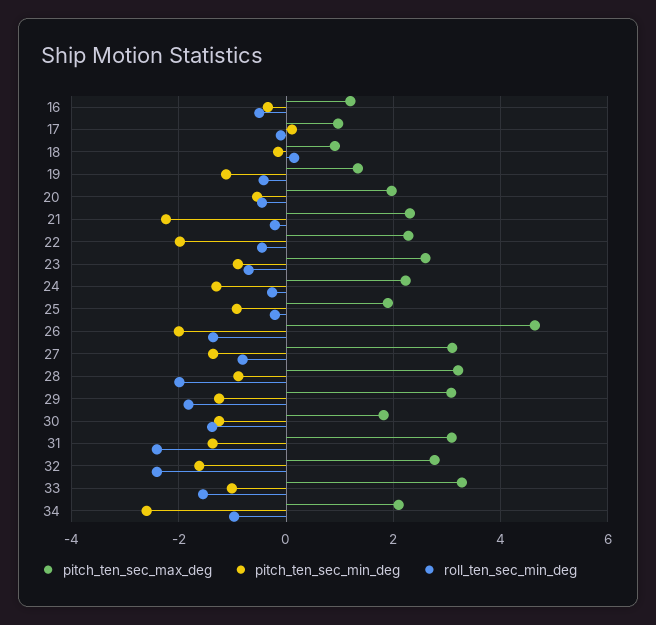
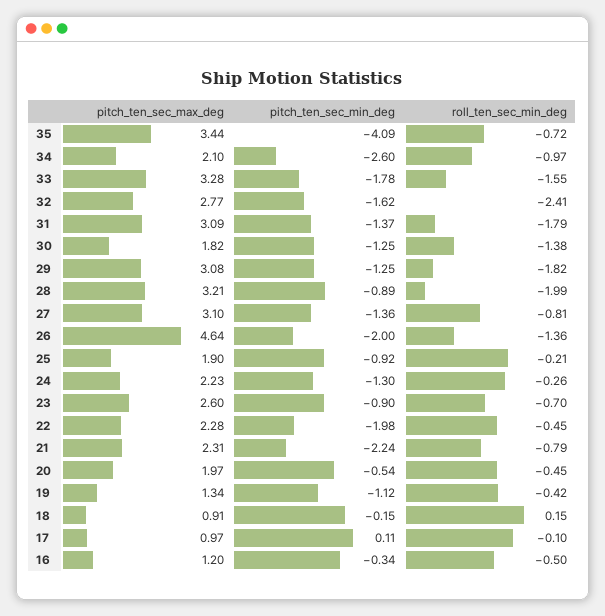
roll_ten_sec_min_deg, 21: -0.2 -> -0.79
roll_ten_sec_min_deg, 31: -2.4 -> -1.79
pitch_ten_sec_min_deg, 33: -1 -> -1.78
pitch_ten_sec_max_deg, 35: none -> 3.44
pitch_ten_sec_min_deg, 35: none -> -4.09
roll_ten_sec_min_deg, 35: none -> -0.72

